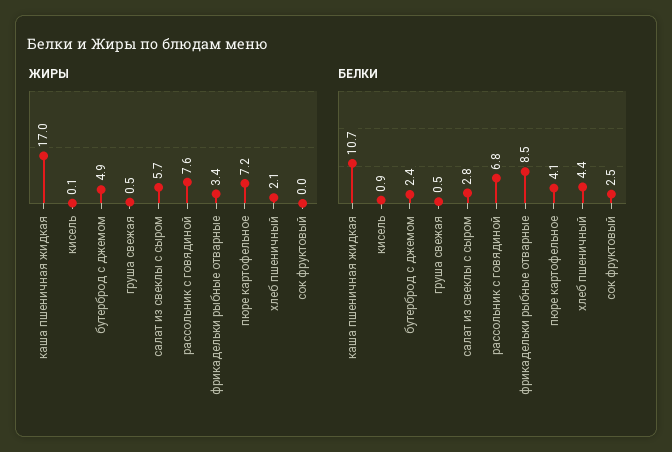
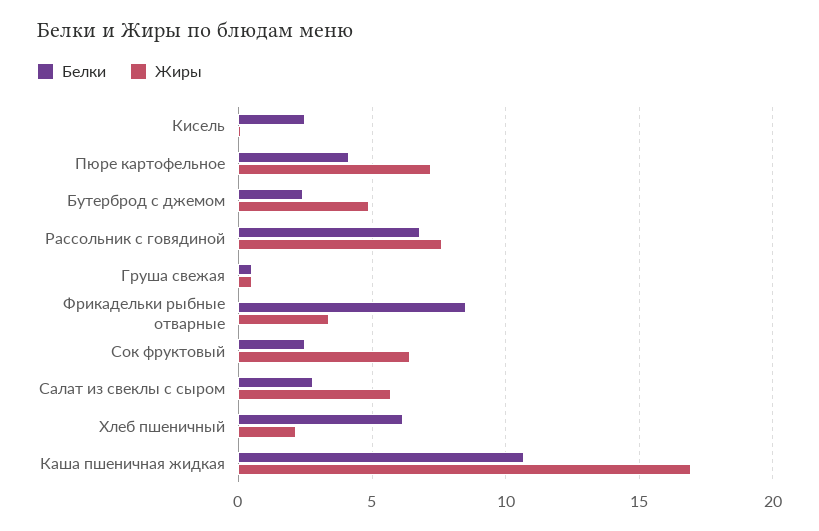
ЖИРЫ, сок фруктовый: 0 -> 6.5
БЕЛКИ, кисель: 0.9 -> 2.5
БЕЛКИ, хлеб пшеничный: 4.4 -> 6

